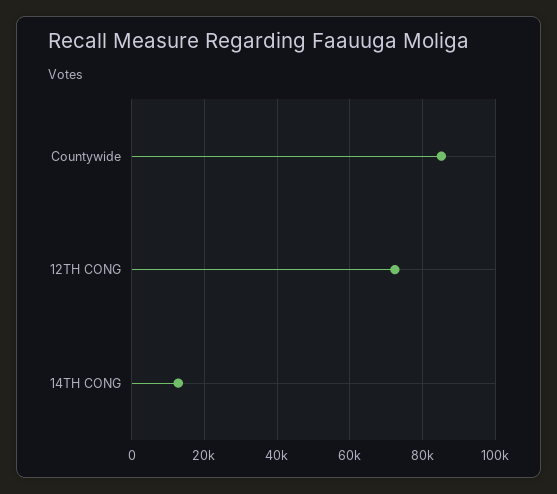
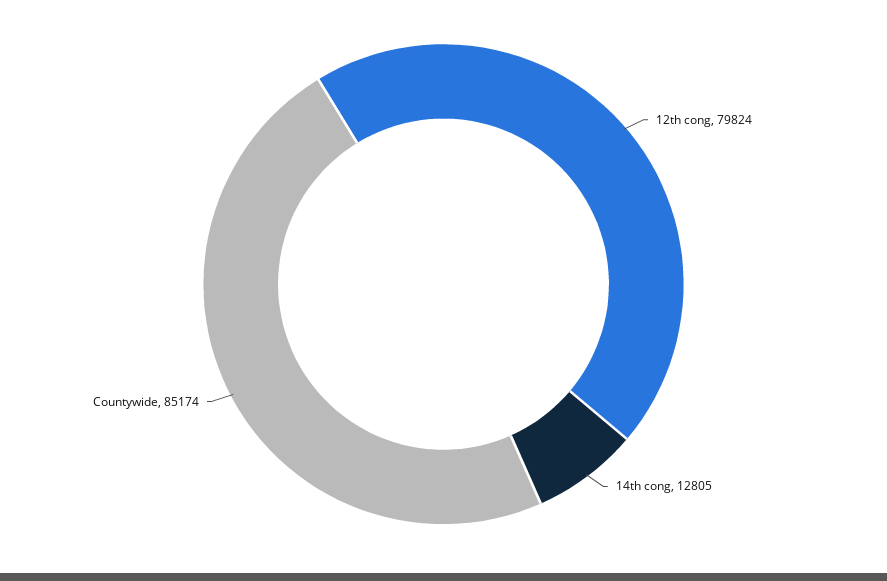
12TH CONG: 72000 -> 79824

